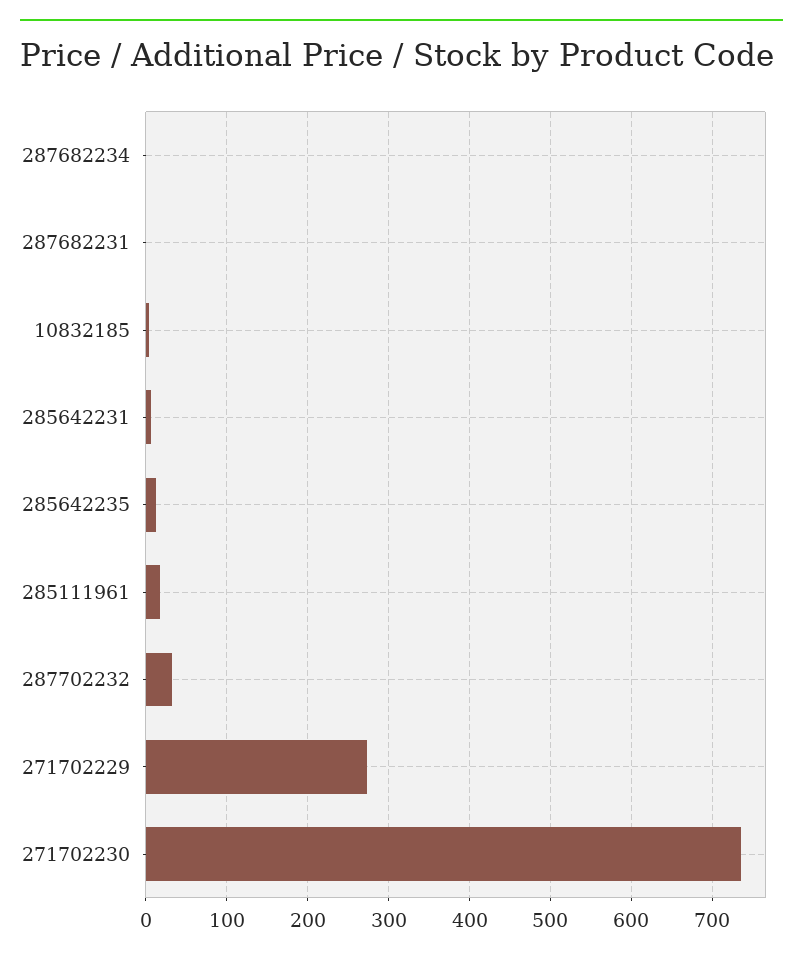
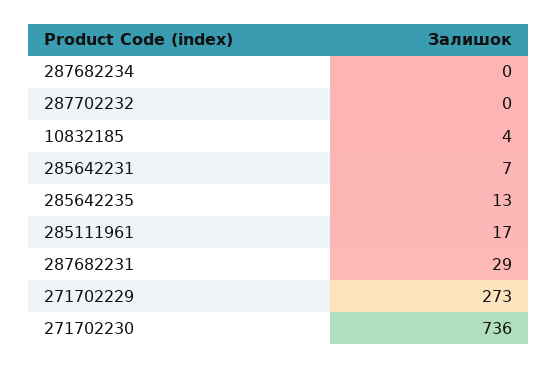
287682231: 0 -> 29
287702232: 30 -> 0

